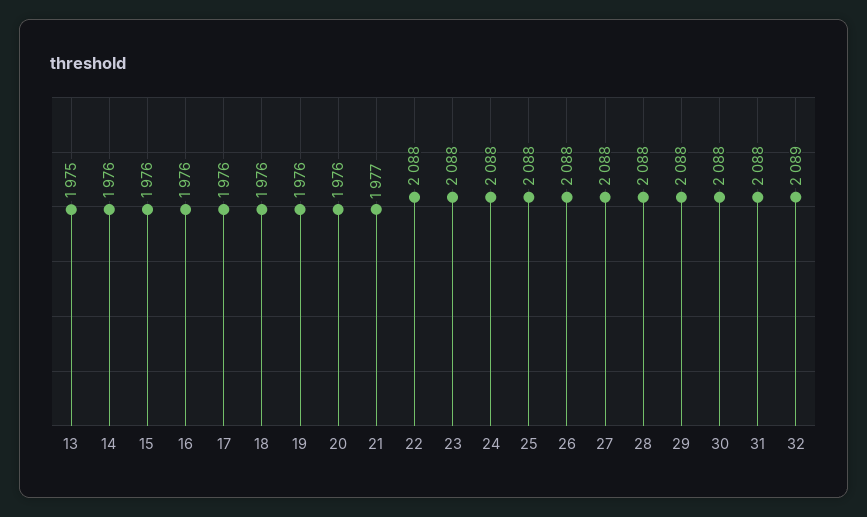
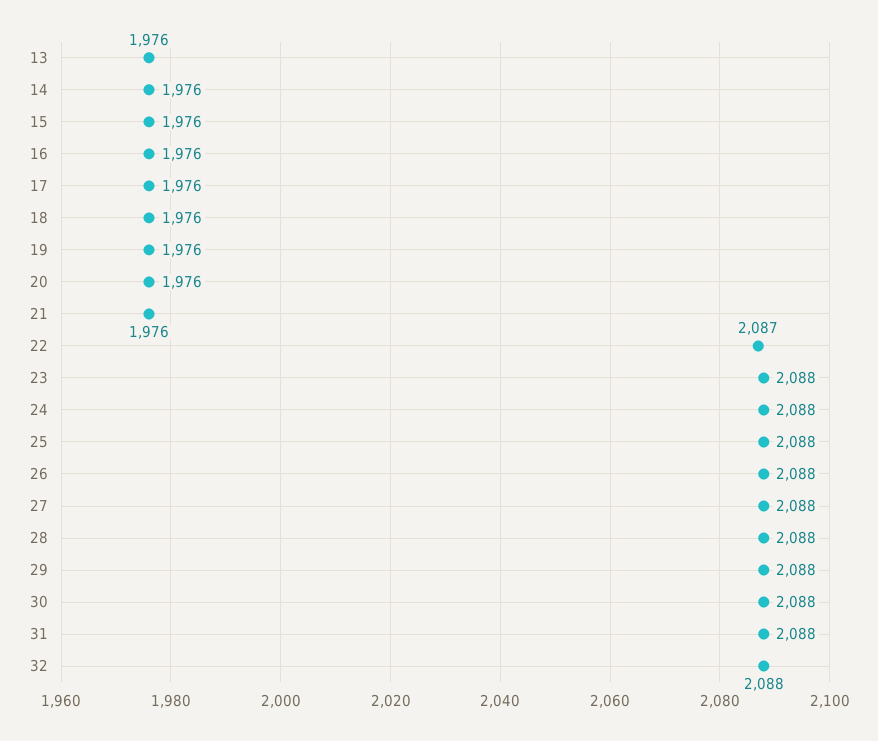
13: 1975 -> 1976
21: 1977 -> 1976
22: 2088 -> 2087
32: 2089 -> 2088

